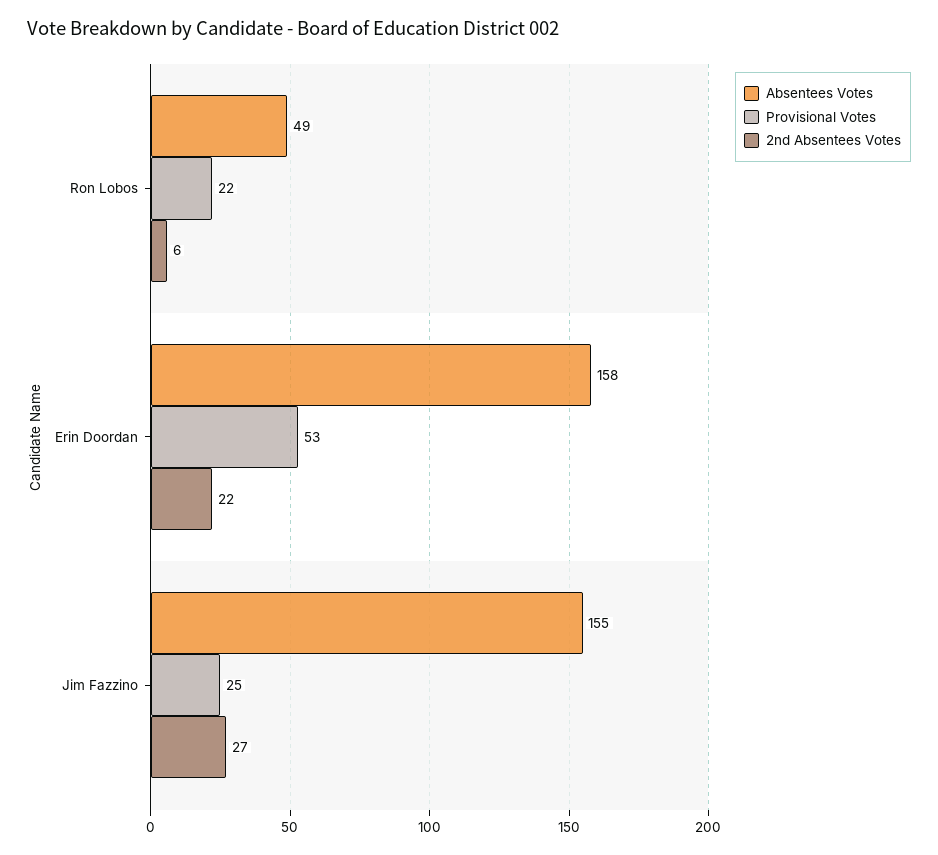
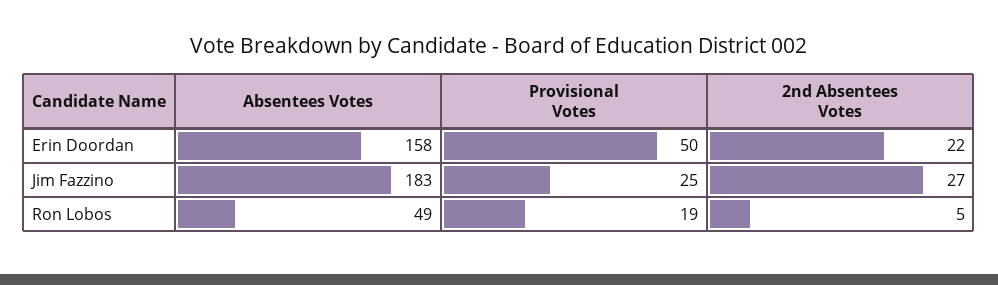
Provisional Votes, Ron Lobos: 22 -> 19
2nd Absentees Votes, Ron Lobos: 6 -> 5
Provisional Votes, Erin Doordan: 53 -> 50
Absentees Votes, Jim Fazzino: 155 -> 183

